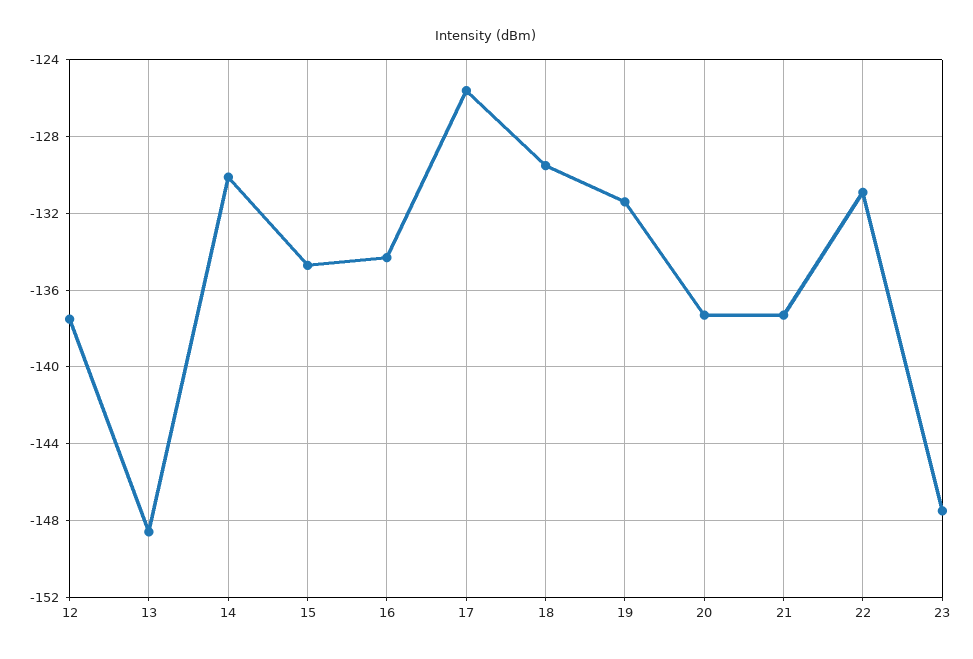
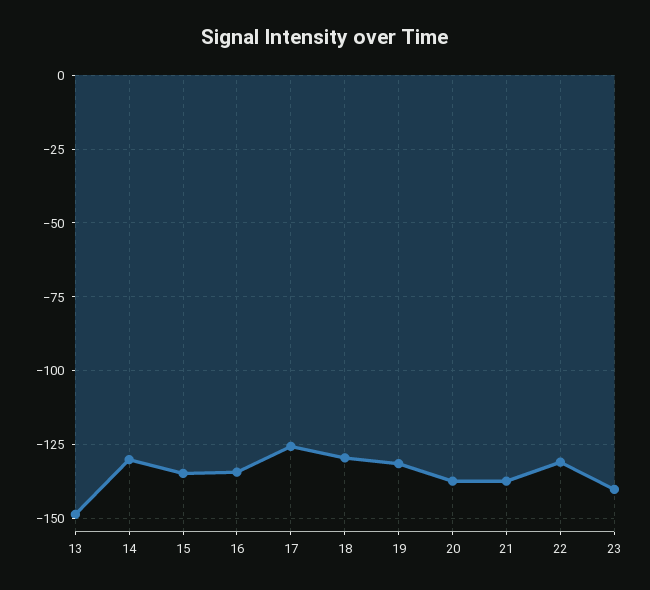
12: -137.5 -> none
23: -147.5 -> -140

